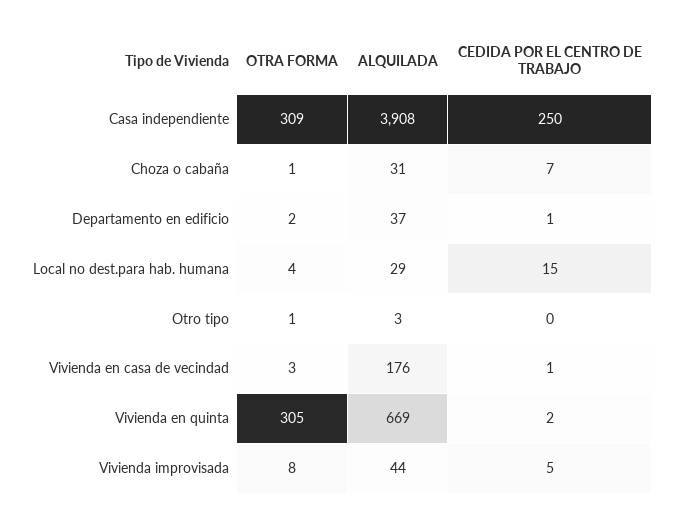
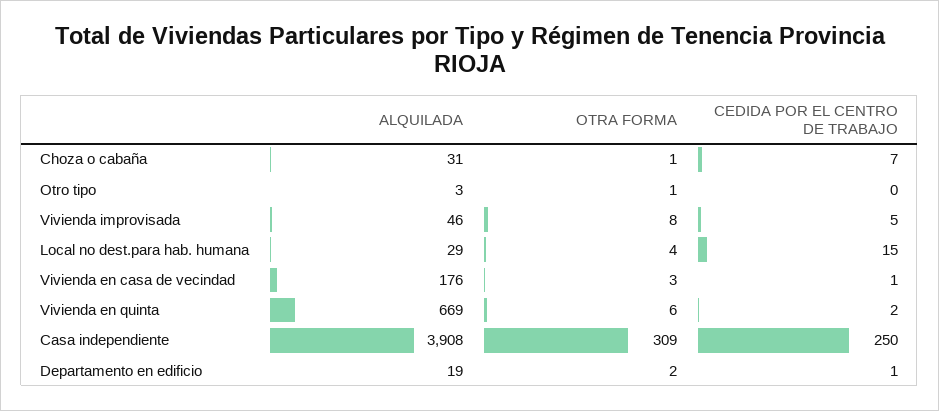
ALQUILADA, Departamento en edificio: 37 -> 19
OTRA FORMA, Vivienda en quinta: 305 -> 6
ALQUILADA, Vivienda improvisada: 44 -> 46

